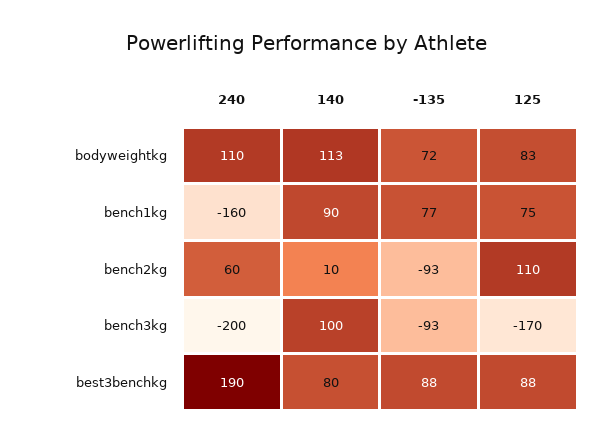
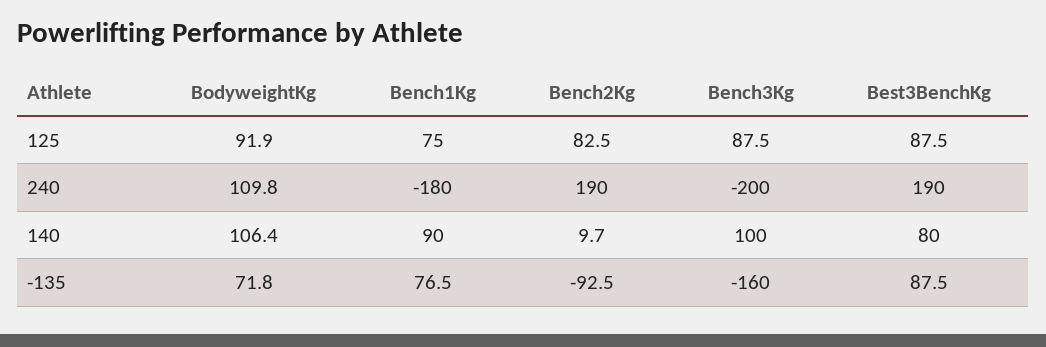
140, bodyweightkg: 113 -> 106.4
125, bodyweightkg: 83 -> 91.9
240, bench1kg: -160 -> -180
240, bench2kg: 60 -> 190
125, bench2kg: 110 -> 82.5
-135, bench3kg: -93 -> -160
125, bench3kg: -170 -> 87.5

